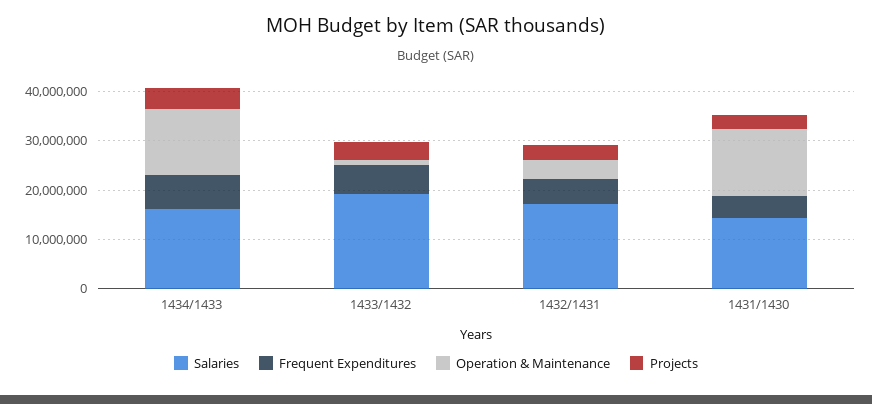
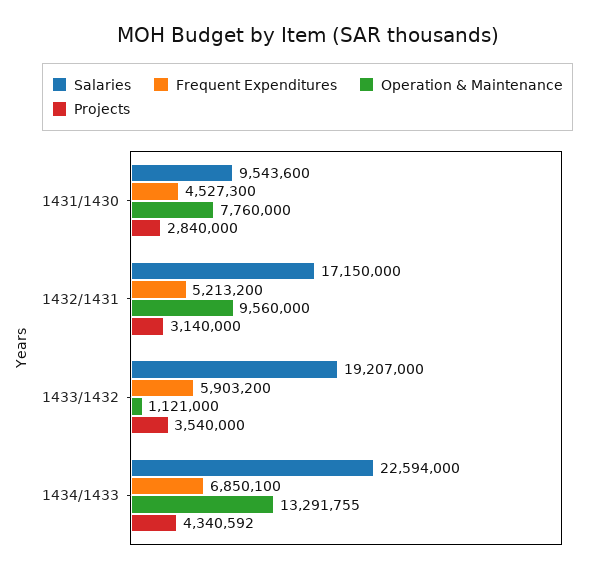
Salaries, 1434/1433: 16000000 -> 22594000
Operation & Maintenance, 1432/1431: 4000000 -> 9560000
Salaries, 1431/1430: 14000000 -> 9543600
Operation & Maintenance, 1431/1430: 14000000 -> 7760000

